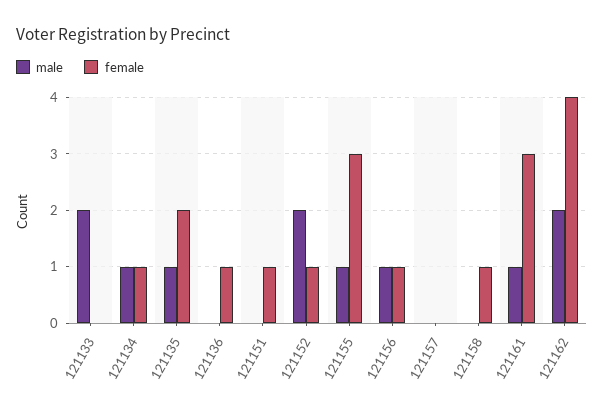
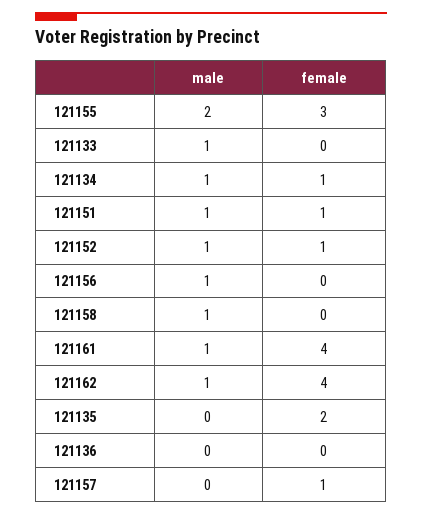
male, 121133: 2 -> 1
male, 121135: 1 -> 0
female, 121136: 1 -> 0
male, 121151: 0 -> 1
male, 121152: 2 -> 1
male, 121155: 1 -> 2
female, 121156: 1 -> 0
female, 121157: 0 -> 1
male, 121158: 0 -> 1
female, 121158: 1 -> 0
female, 121161: 3 -> 4
male, 121162: 2 -> 1

